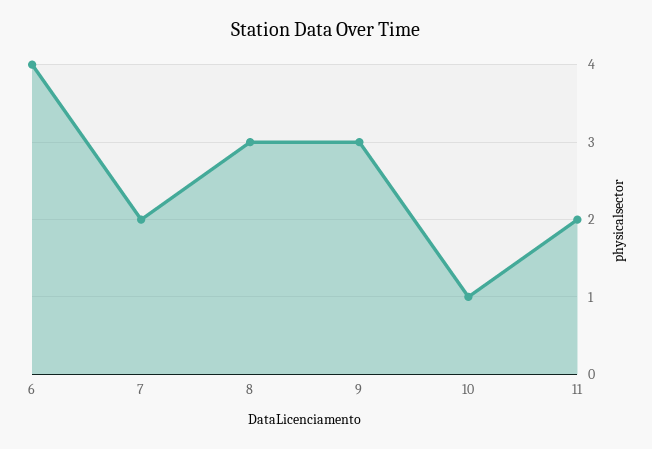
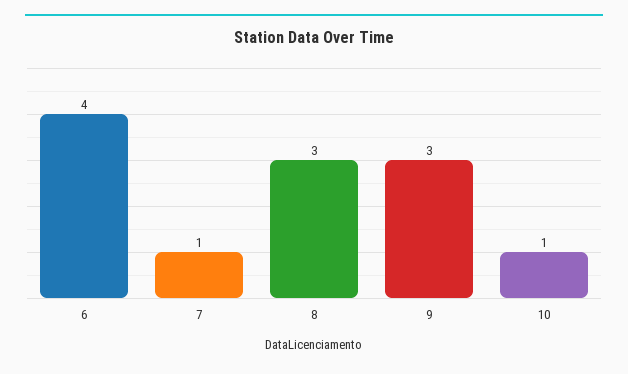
7: 2 -> 1
11: 2 -> none

